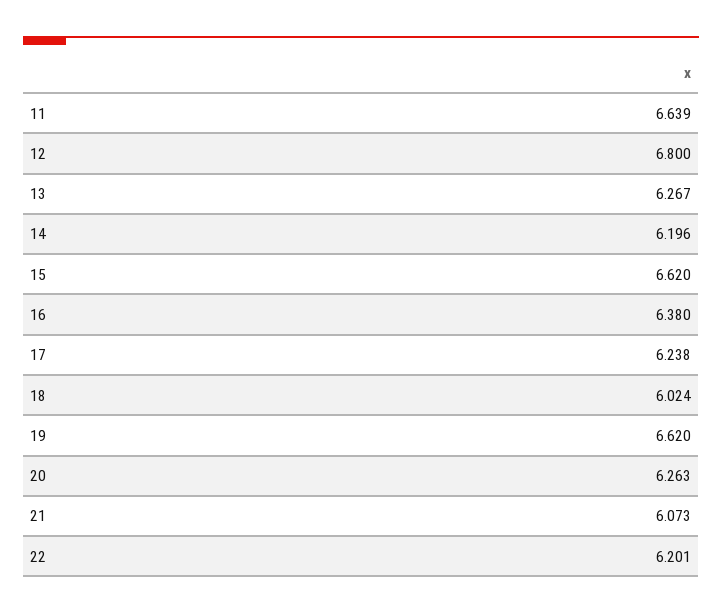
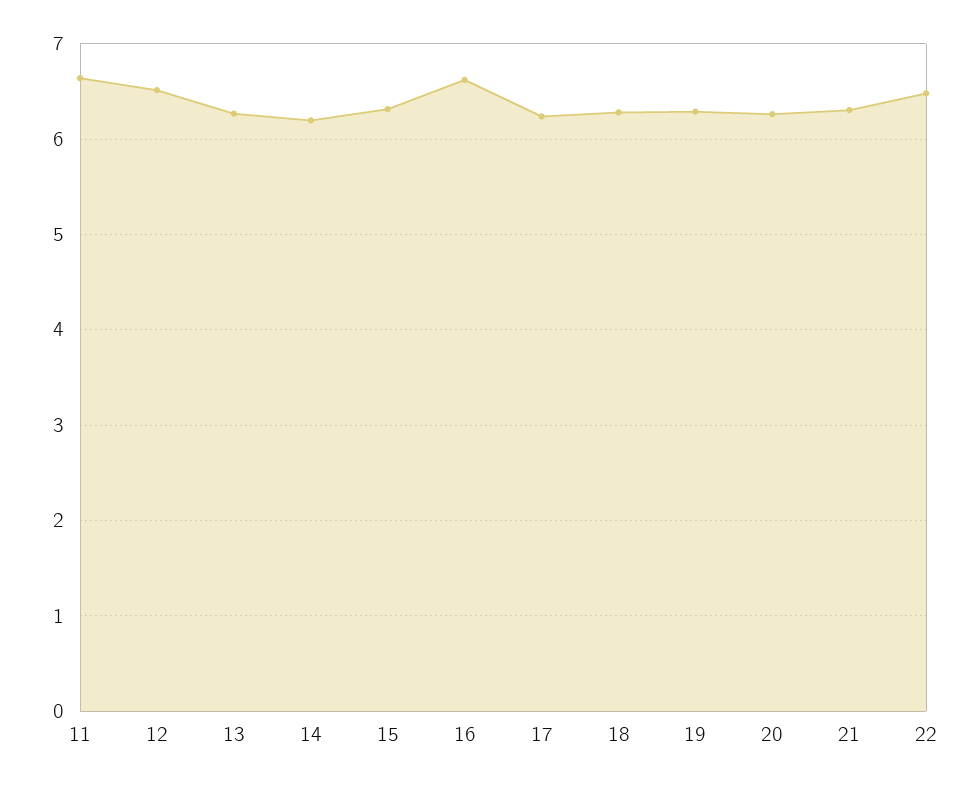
12: 6.8 -> 6.5
15: 6.62 -> 6.3
16: 6.38 -> 6.6
18: 6.024 -> 6.3
19: 6.62 -> 6.3
21: 6.073 -> 6.3
22: 6.201 -> 6.5

